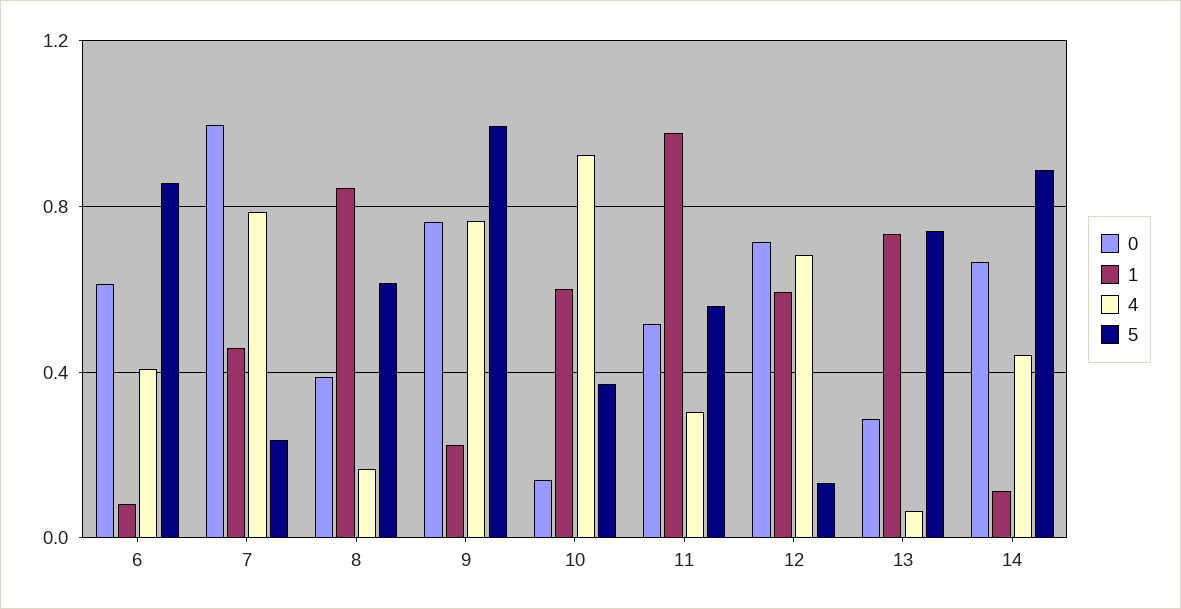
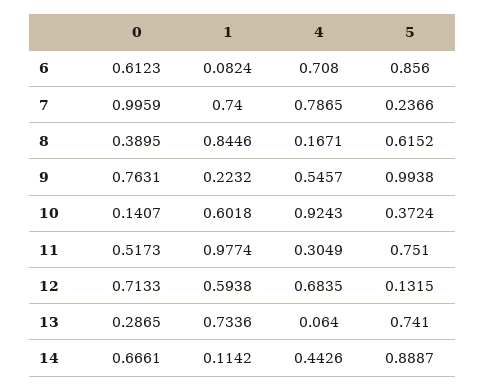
4, 6: 0.4 -> 0.708
1, 7: 0.45 -> 0.74
4, 9: 0.75 -> 0.5457
5, 11: 0.55 -> 0.751

